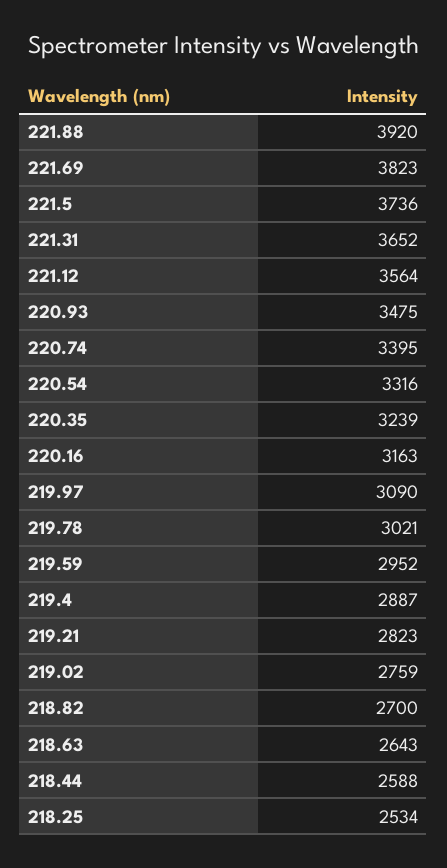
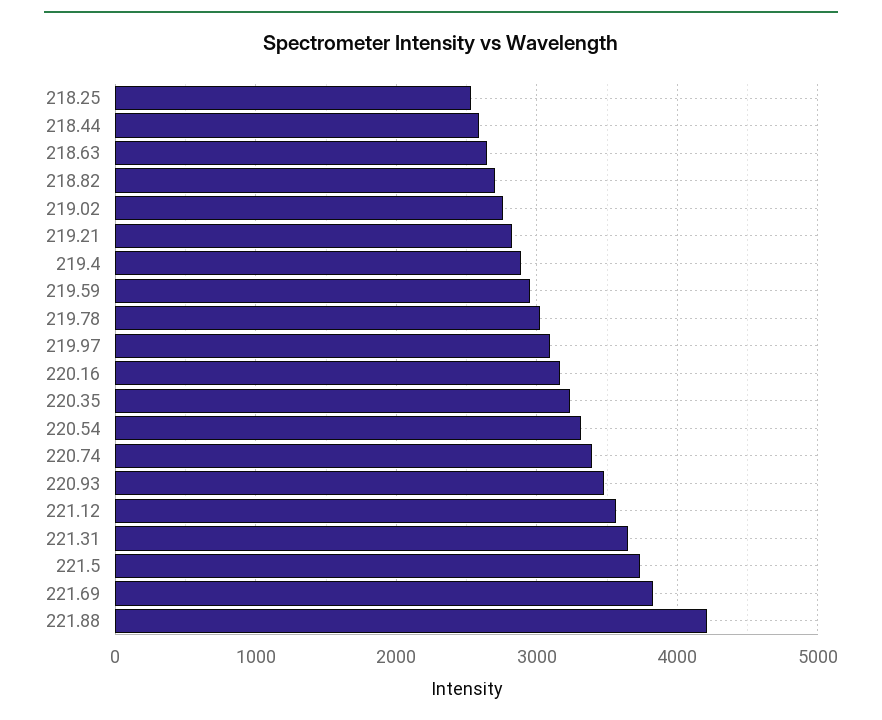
221.88: 3920 -> 4200

